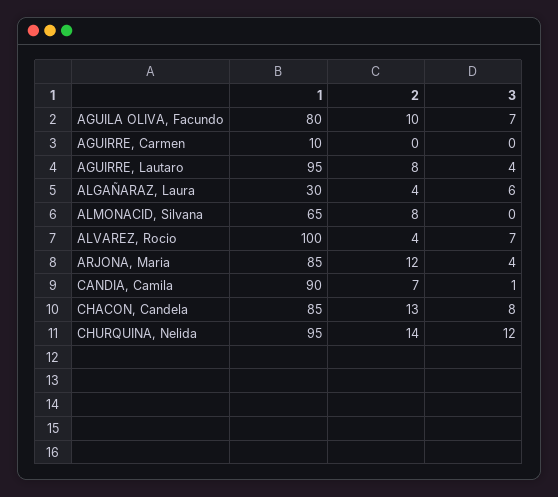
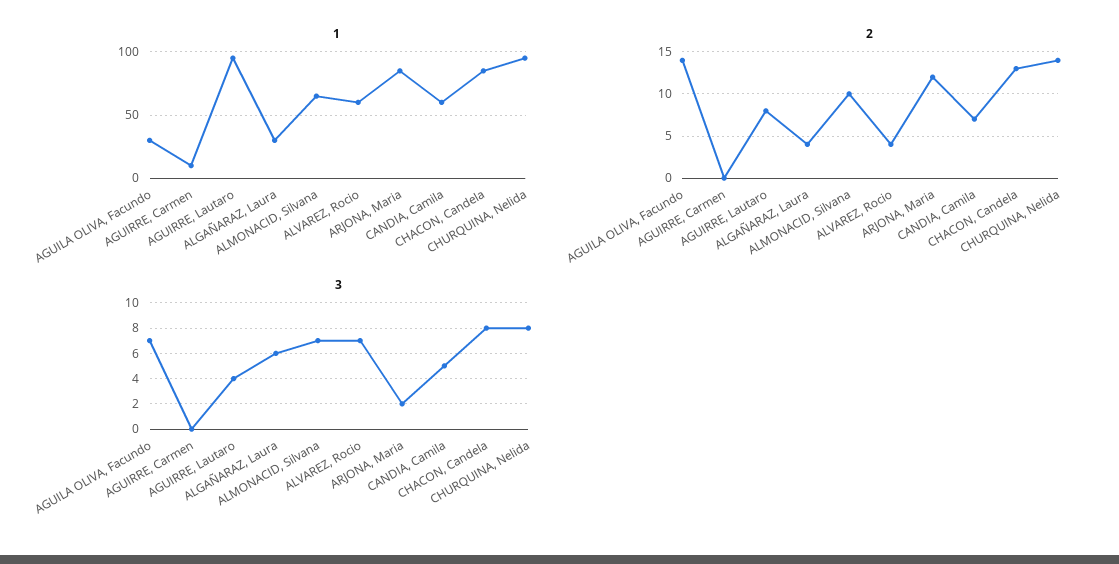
1, AGUILA OLIVA, Facundo: 80 -> 30
2, AGUILA OLIVA, Facundo: 10 -> 14
2, ALMONACID, Silvana: 8 -> 10
3, ALMONACID, Silvana: 0 -> 7
1, ALVAREZ, Rocio: 100 -> 60
3, ARJONA, Maria: 4 -> 2
1, CANDIA, Camila: 90 -> 60
3, CANDIA, Camila: 1 -> 5
3, CHURQUINA, Nelida: 12 -> 8

